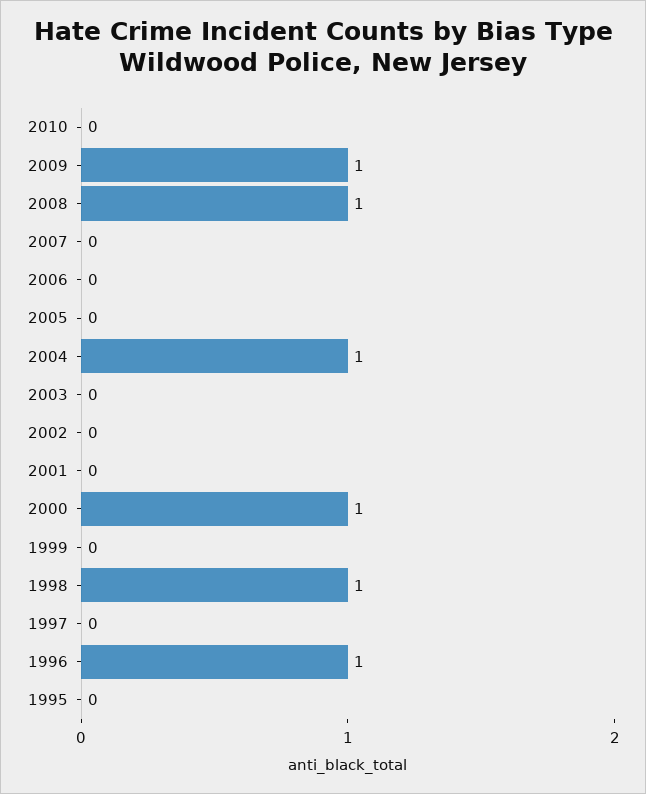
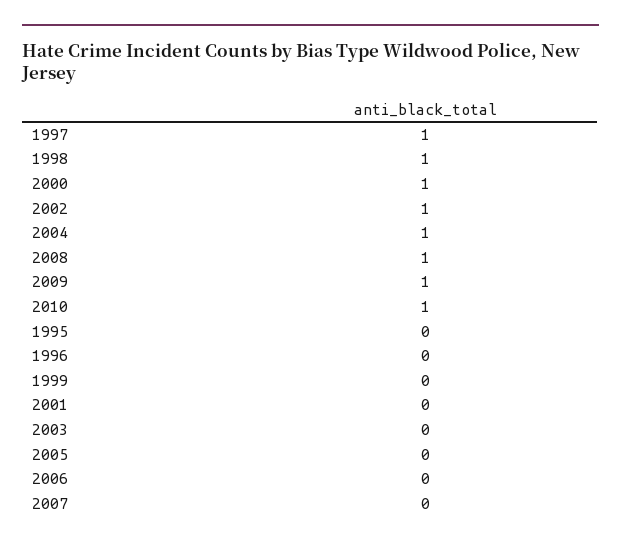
2010: 0 -> 1
2002: 0 -> 1
1997: 0 -> 1
1996: 1 -> 0

